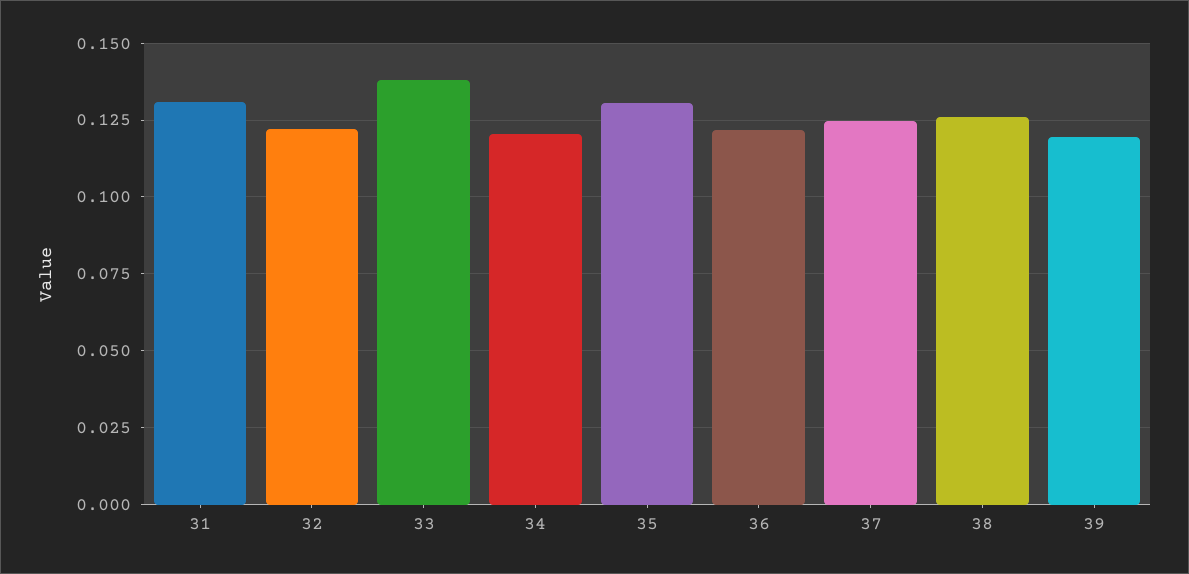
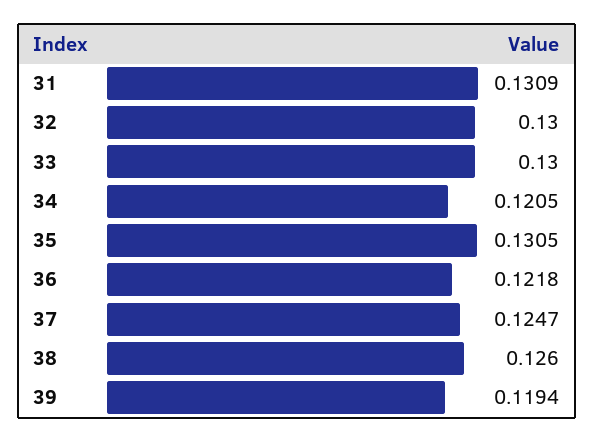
32: 0.1225 -> 0.13
33: 0.1375 -> 0.13

